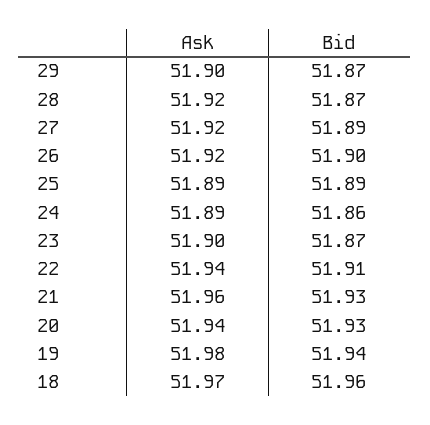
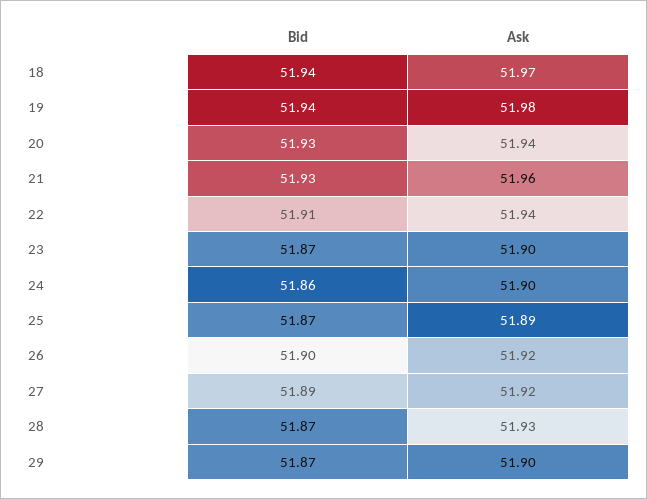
Ask, 28: 51.92 -> 51.93
Bid, 25: 51.89 -> 51.87
Ask, 24: 51.89 -> 51.9
Bid, 18: 51.96 -> 51.94

